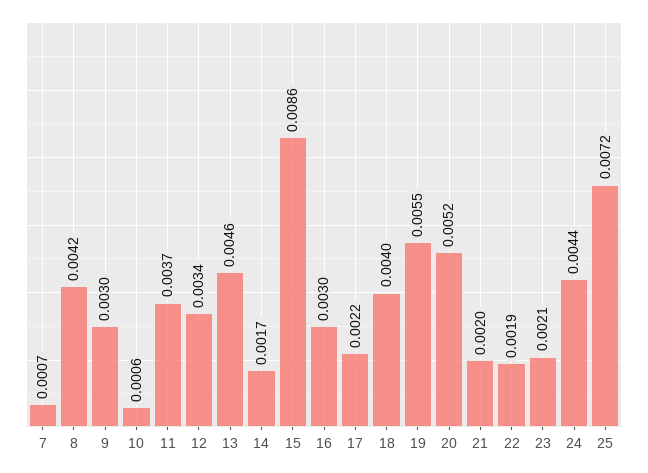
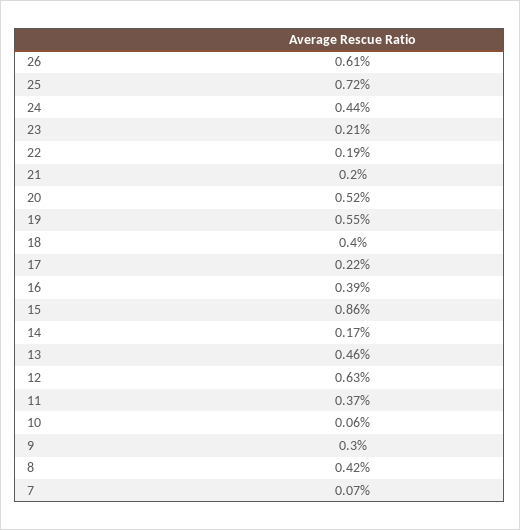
12: 0.0034 -> 0.0063
16: 0.003 -> 0.0039
26: none -> 0.0061

